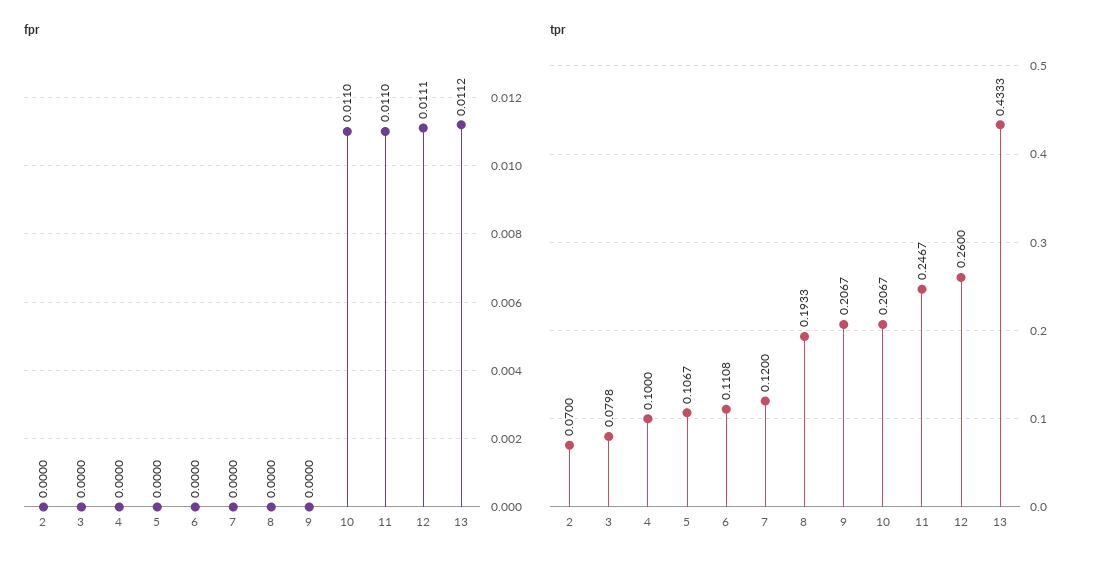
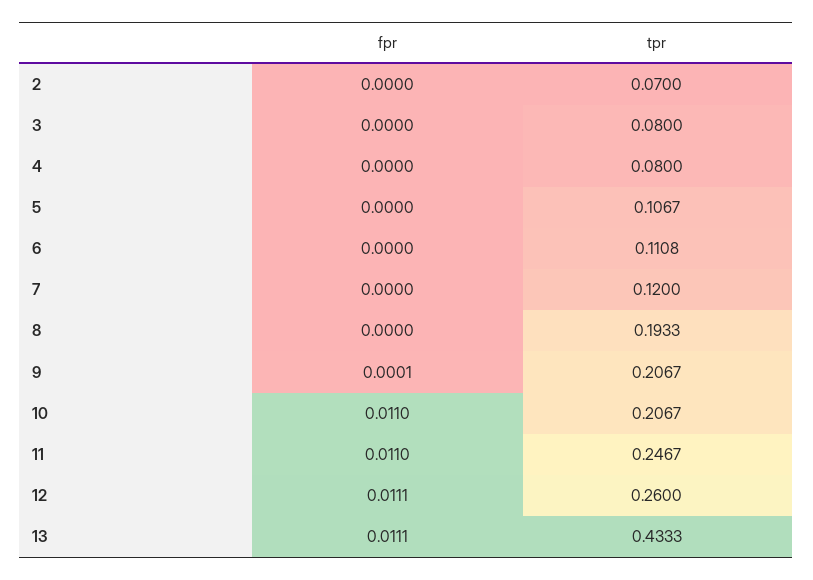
fpr, 9: 0 -> 0.0001
fpr, 13: 0.0112 -> 0.0111
tpr, 3: 0.0798 -> 0.08
tpr, 4: 0.1 -> 0.08

